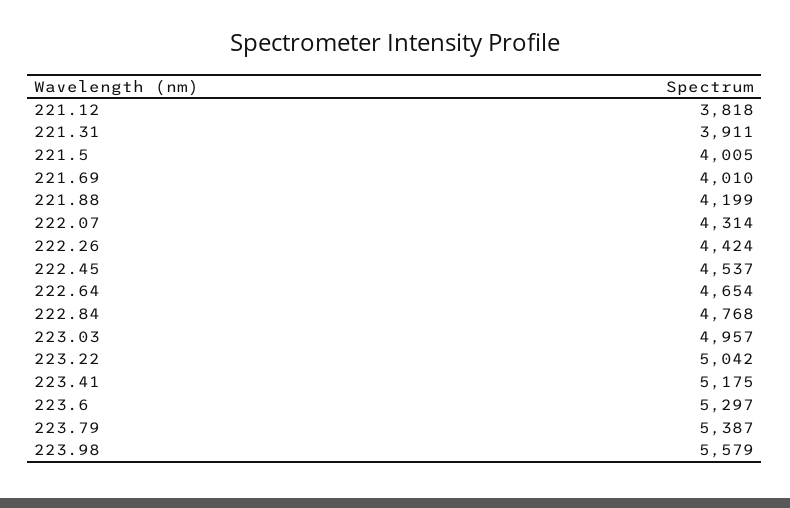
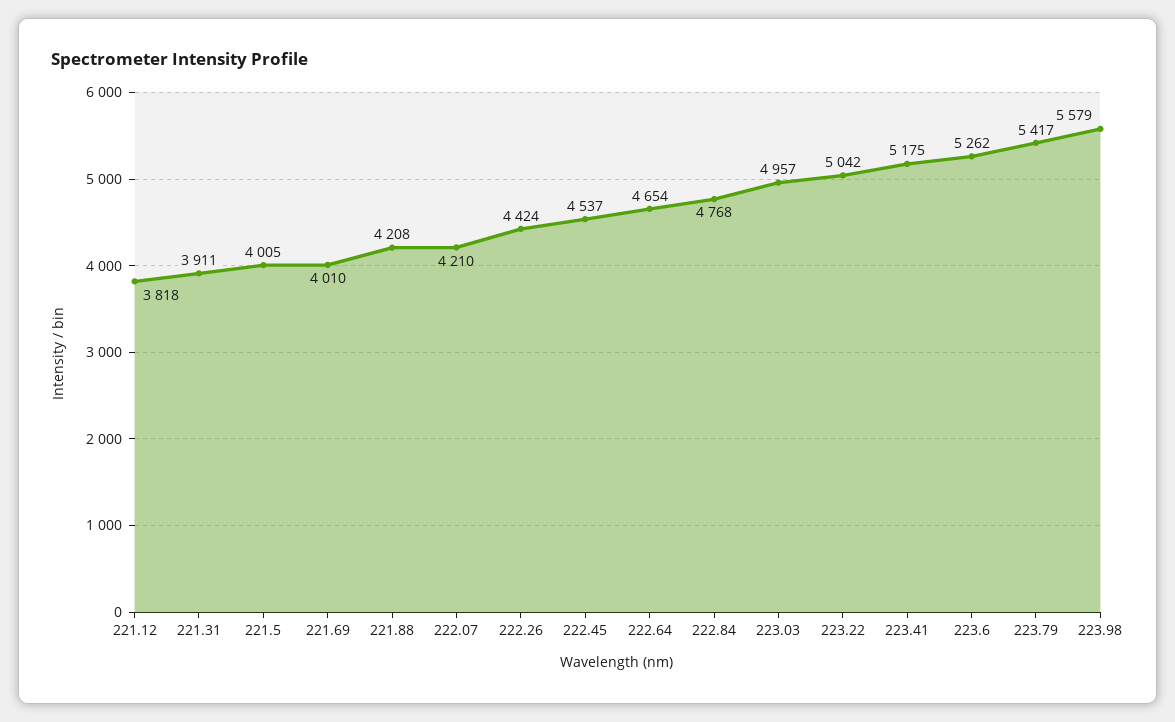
221.88: 4199 -> 4208
222.07: 4314 -> 4210
223.6: 5297 -> 5262
223.79: 5387 -> 5417

